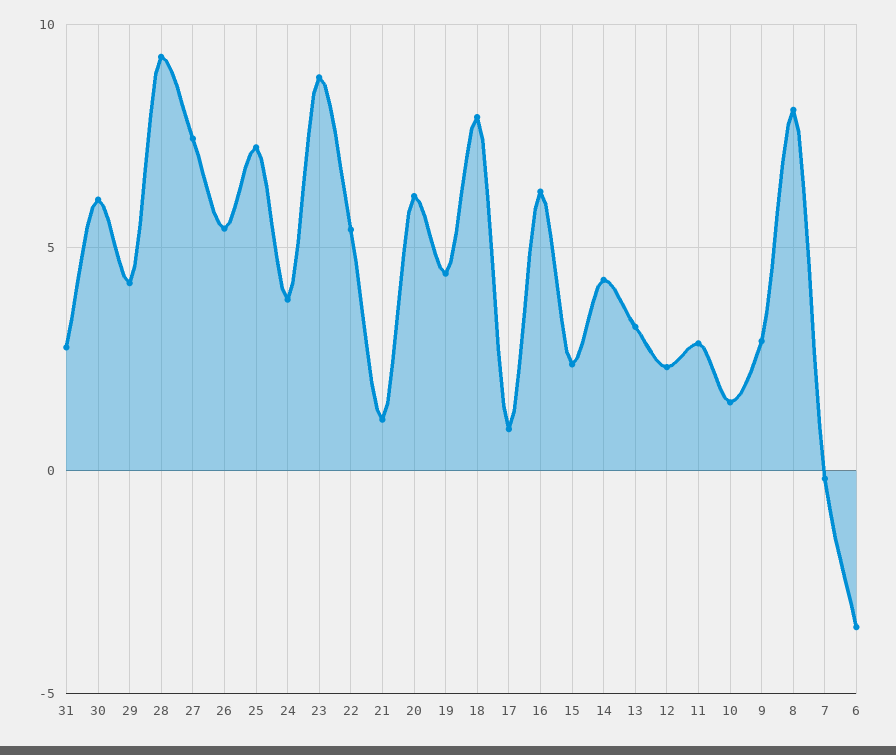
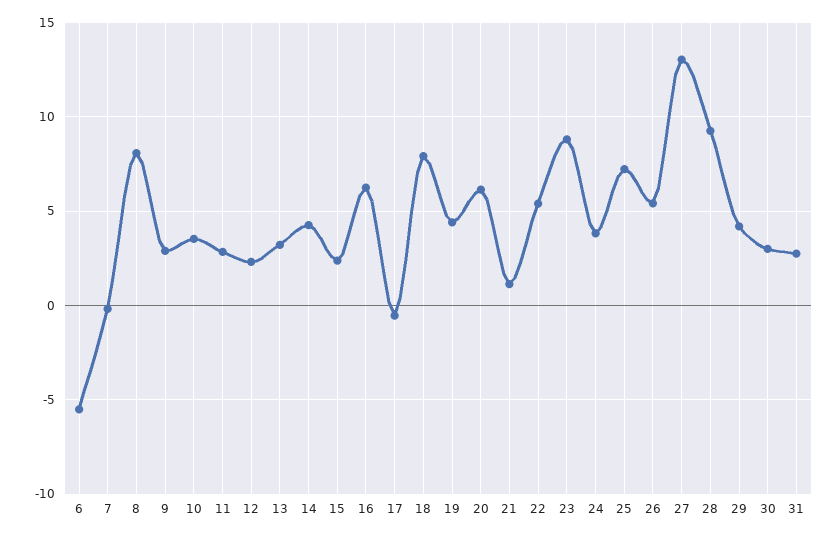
30: 6 -> 3
27: 7.5 -> 13
17: 1 -> -0.5
10: 1.5 -> 3.5
6: -3.5 -> -5.5

